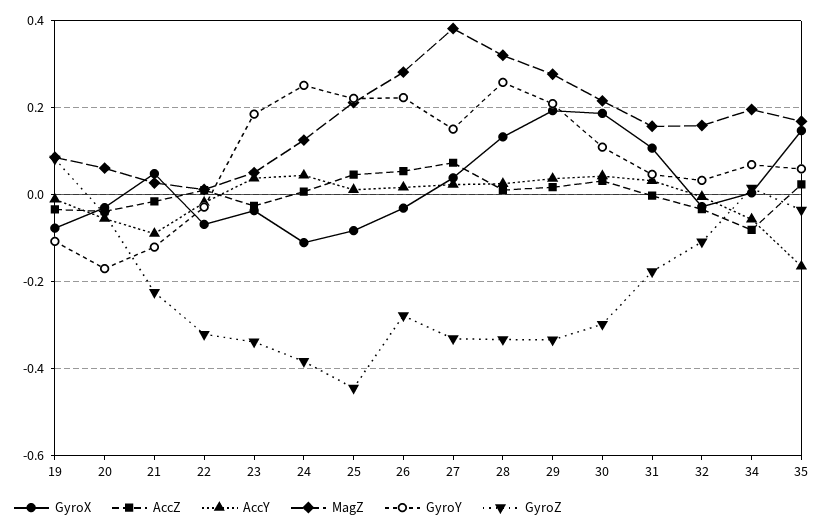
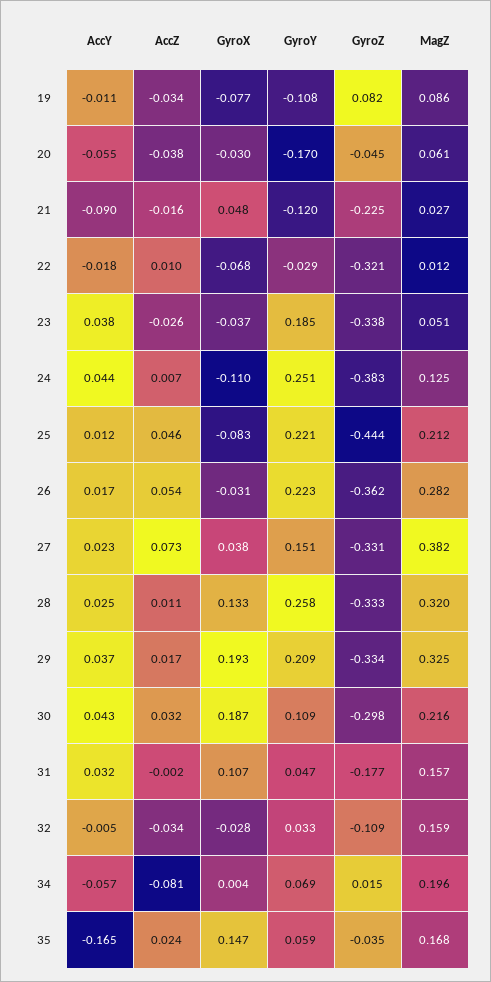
GyroZ, 26: -0.28 -> -0.362
MagZ, 29: 0.28 -> 0.325

